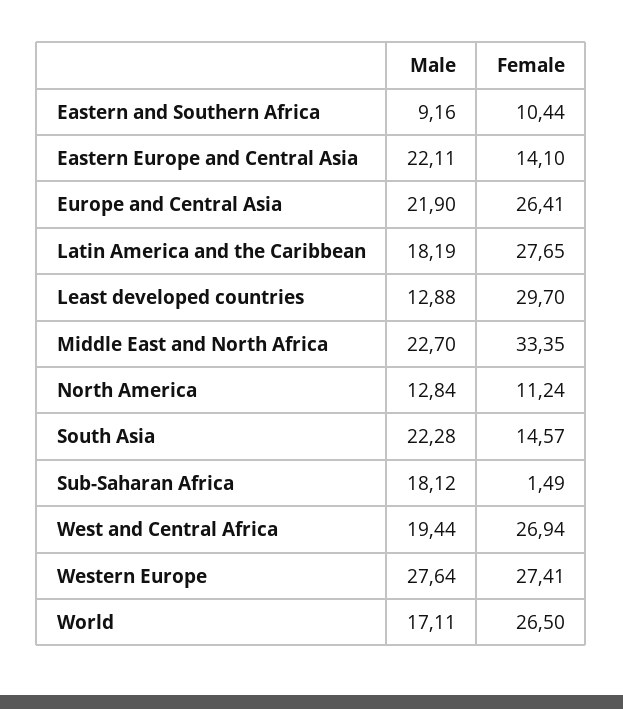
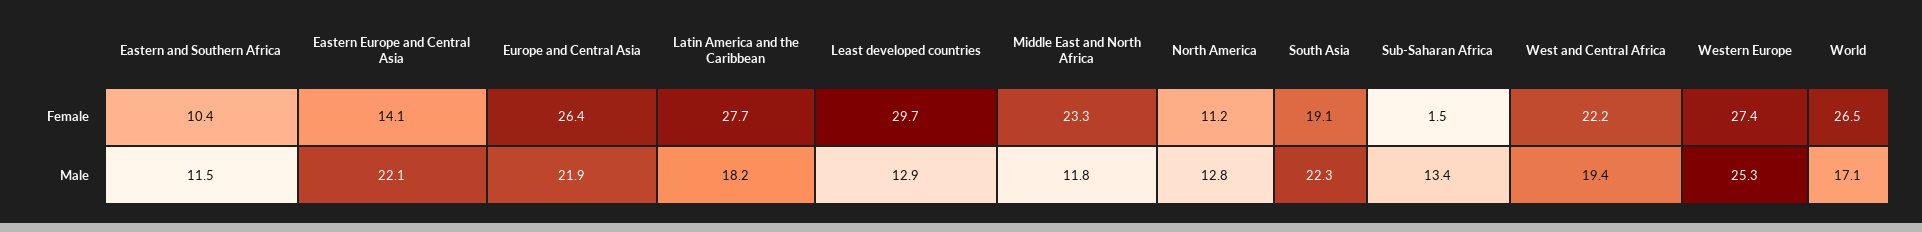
Male, Eastern and Southern Africa: 9.16 -> 11.5
Male, Middle East and North Africa: 22.7 -> 11.8
Female, Middle East and North Africa: 33.35 -> 23.3
Female, South Asia: 14.57 -> 19.1
Male, Sub-Saharan Africa: 18.12 -> 13.4
Female, West and Central Africa: 26.94 -> 22.2
Male, Western Europe: 27.64 -> 25.3

